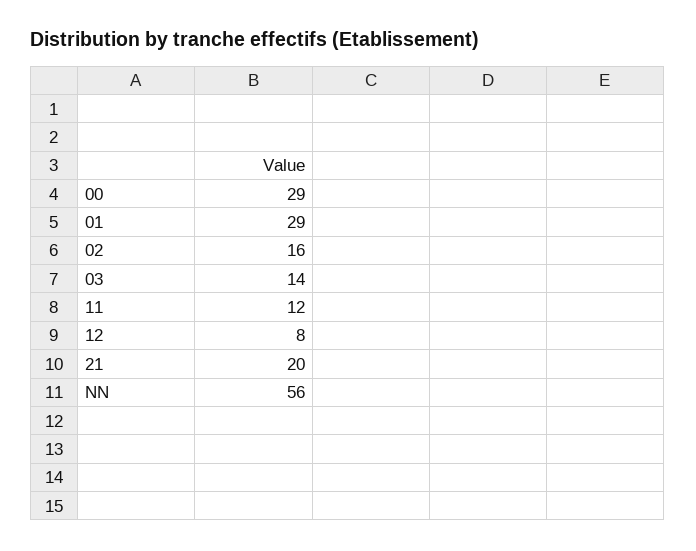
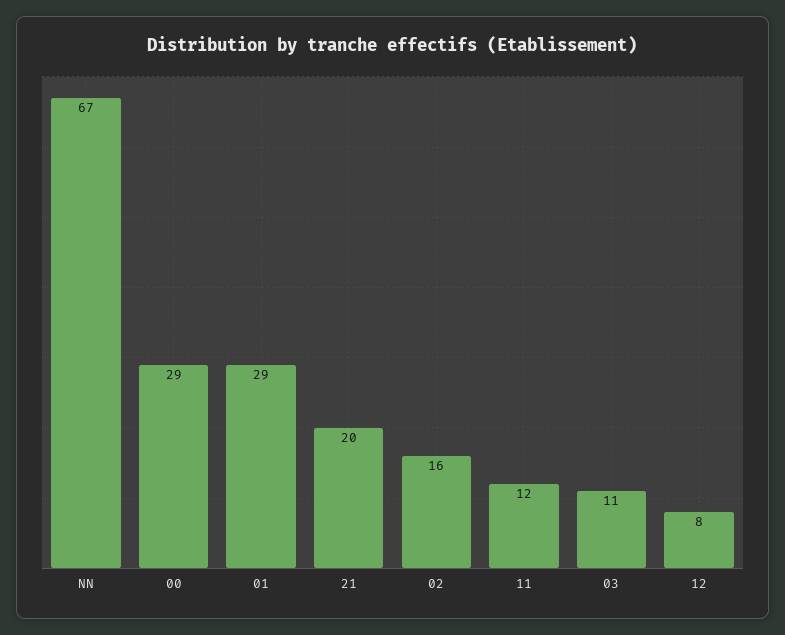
03: 14 -> 11
NN: 56 -> 67

